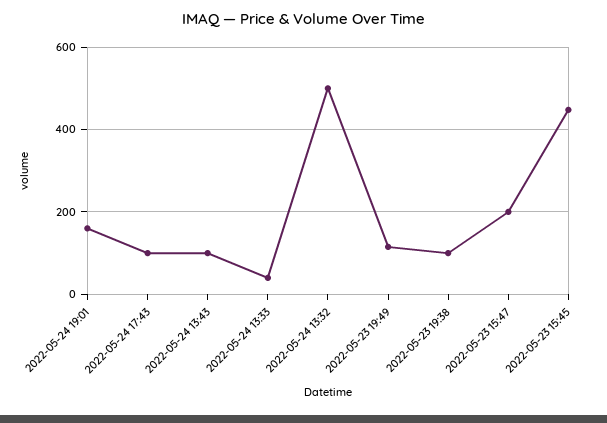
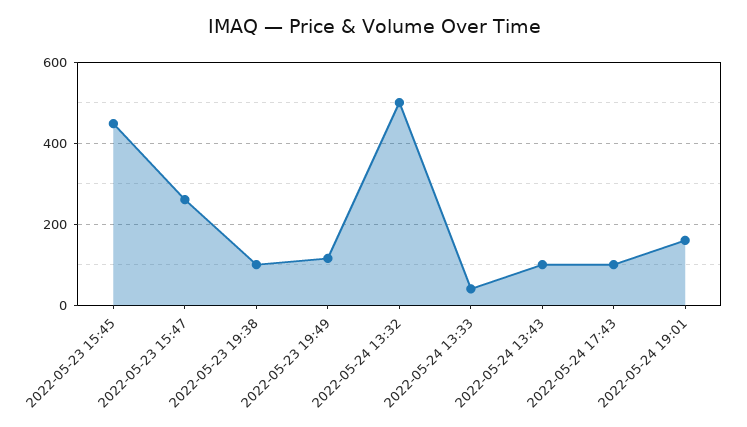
2022-05-23 15:47: 200 -> 260

